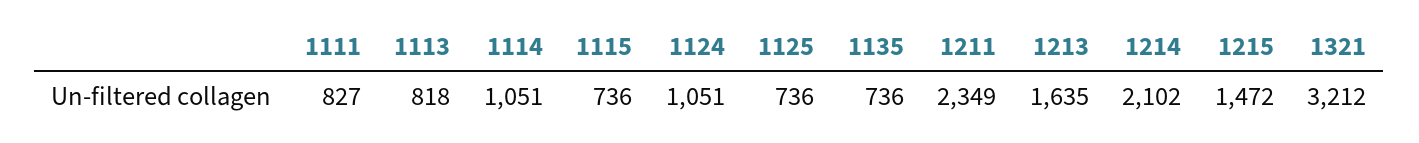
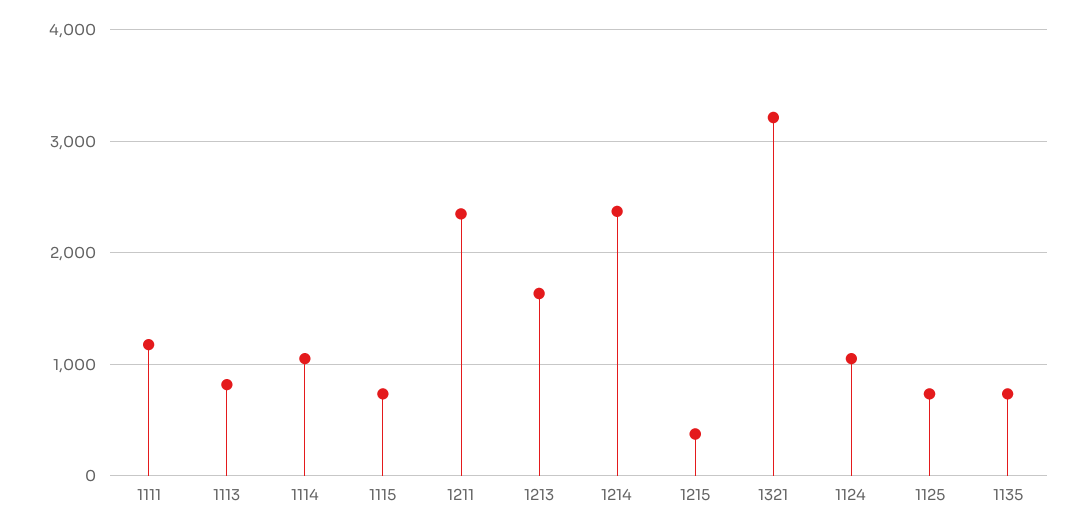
1111: 827 -> 1200
1214: 2102 -> 2400
1215: 1472 -> 400

